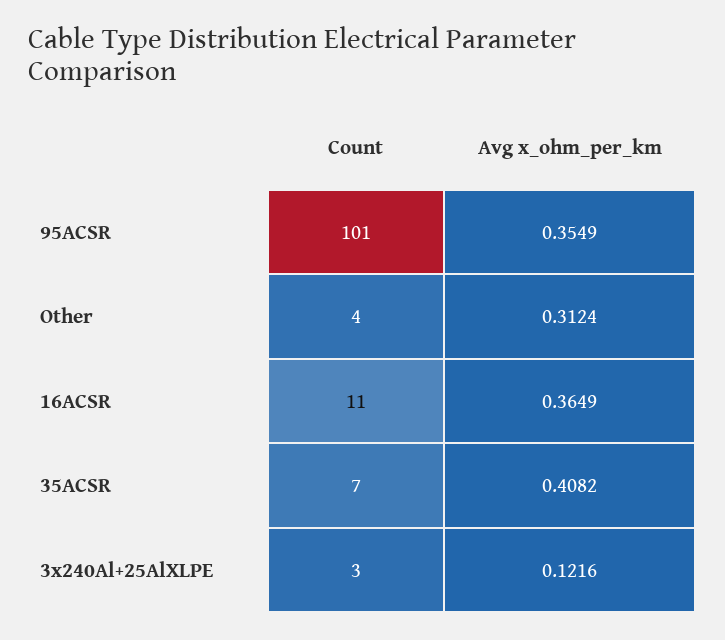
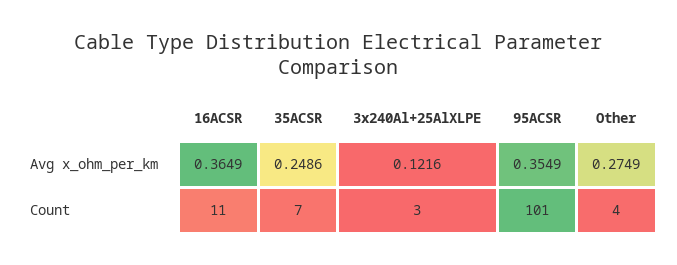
Avg x_ohm_per_km, Other: 0.3124 -> 0.2749
Avg x_ohm_per_km, 35ACSR: 0.4082 -> 0.2486

